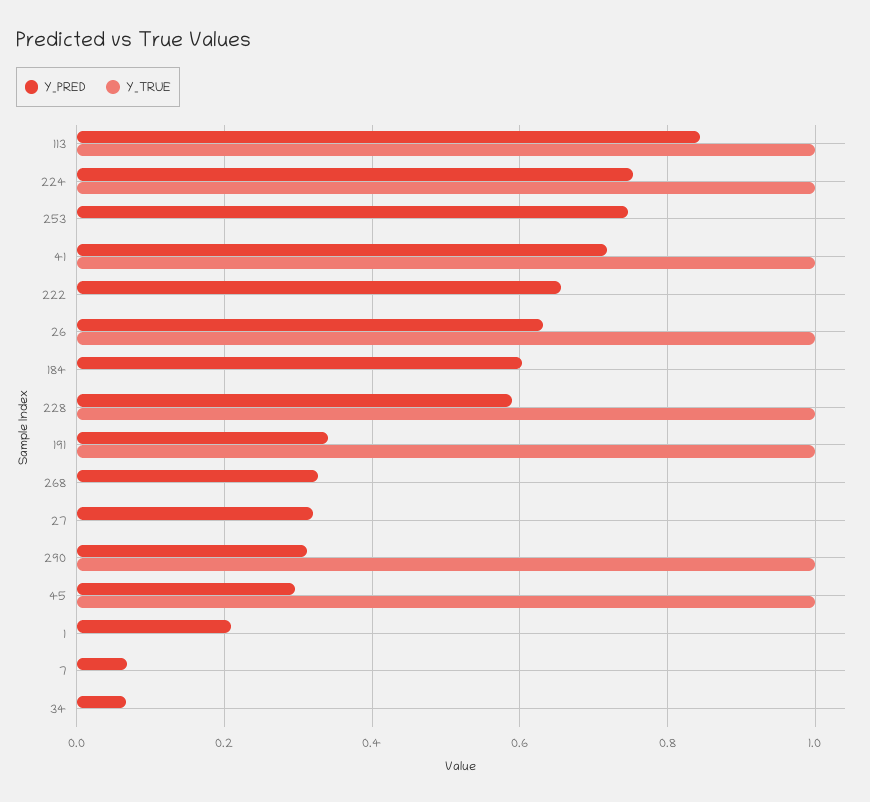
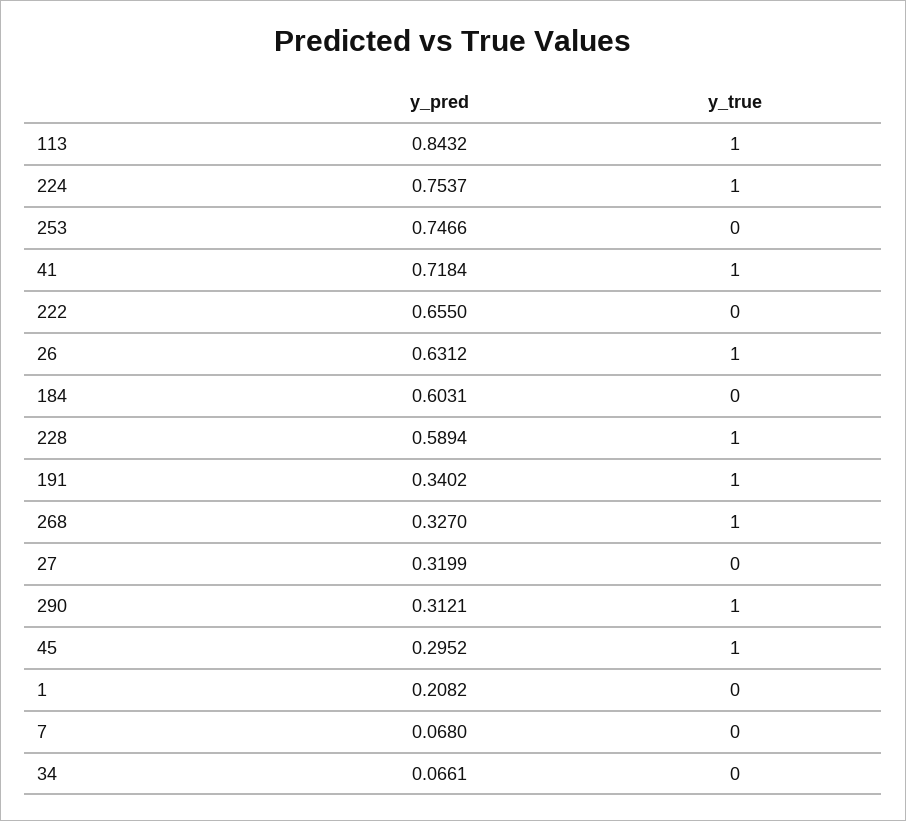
Y_TRUE, 268: 0 -> 1

